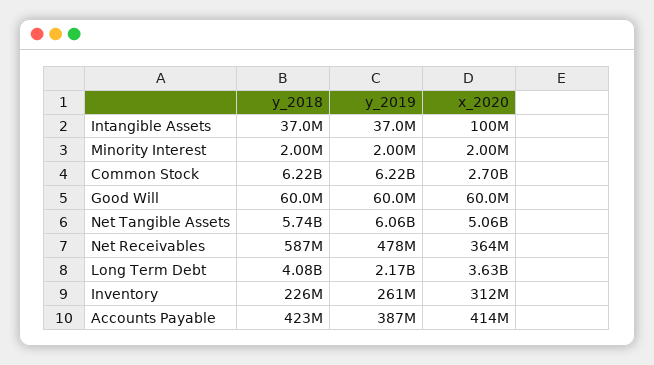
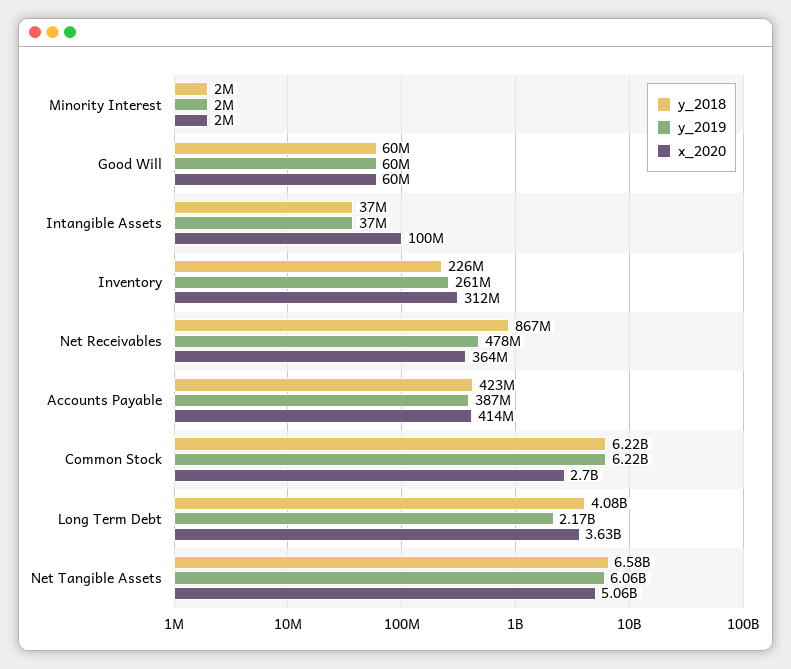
y_2018, Net Tangible Assets: 5740000000 -> 6580000000
y_2018, Net Receivables: 587000000 -> 867000000

